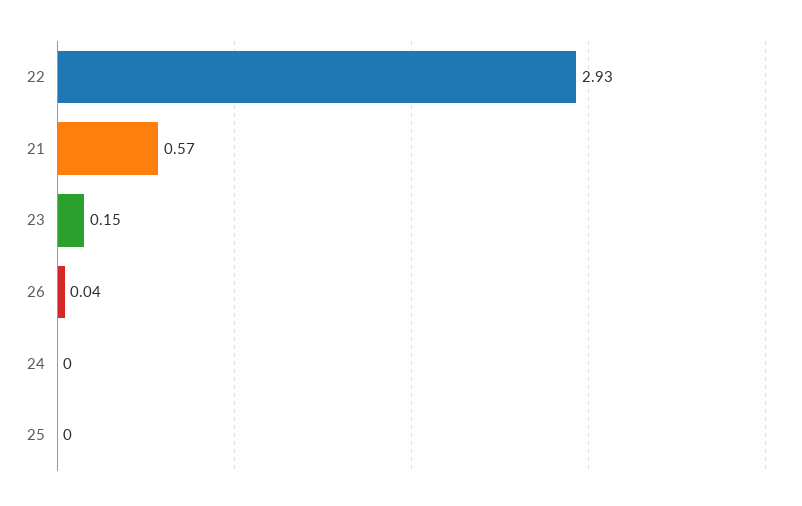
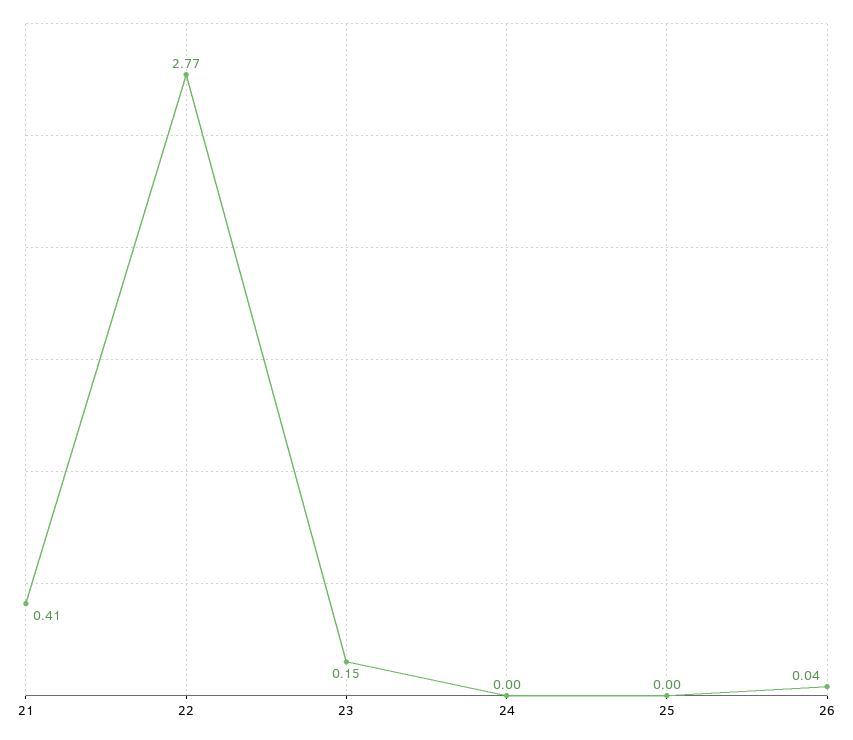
22: 2.93 -> 2.77
21: 0.57 -> 0.41

